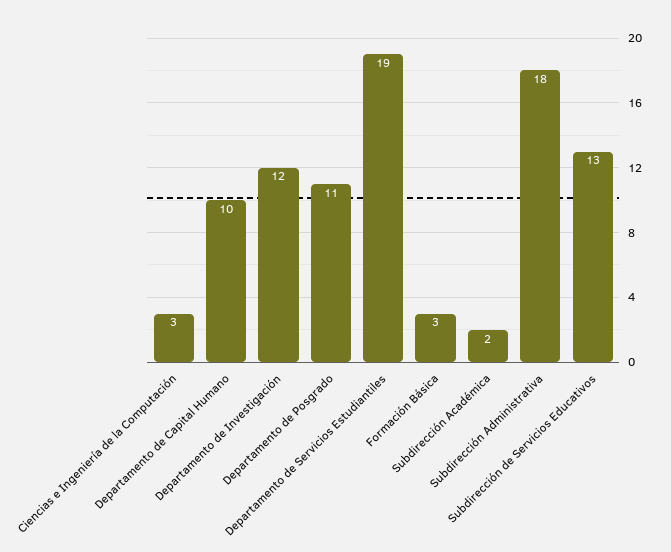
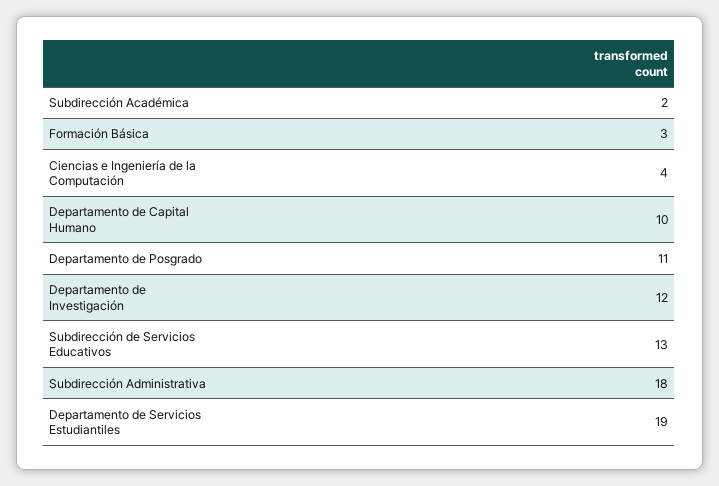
Ciencias e Ingeniería de la Computación: 3 -> 4

